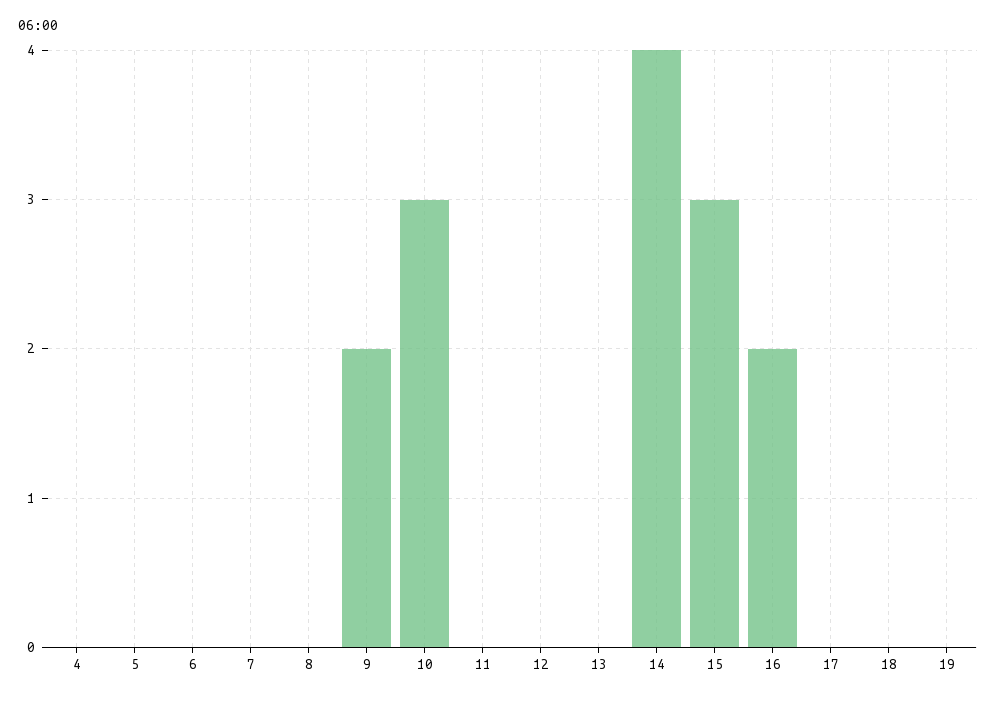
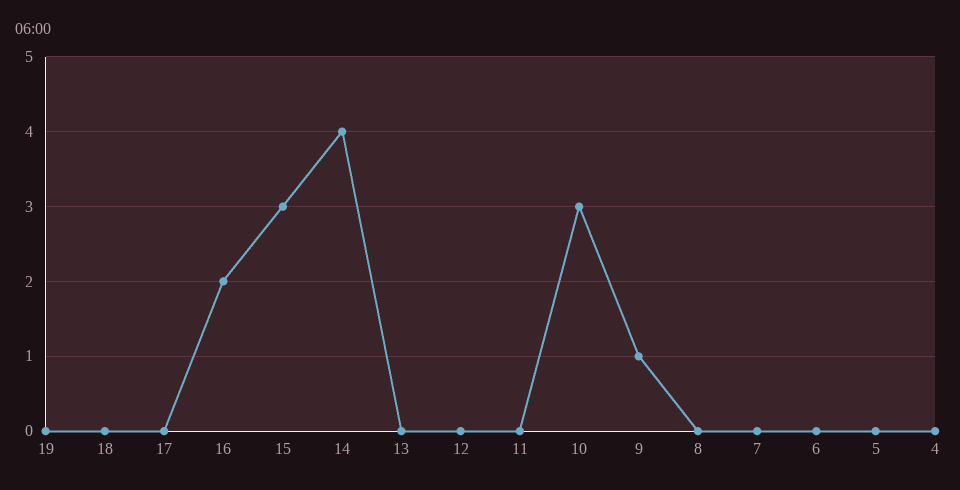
9: 2 -> 1

